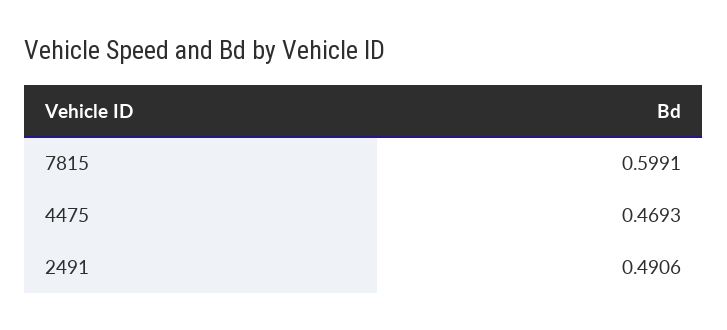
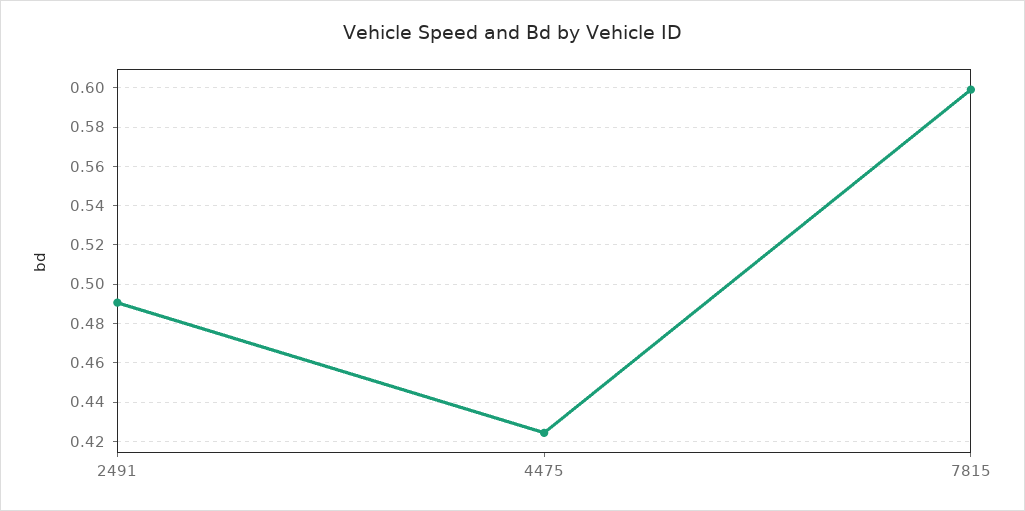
4475: 0.4693 -> 0.425

